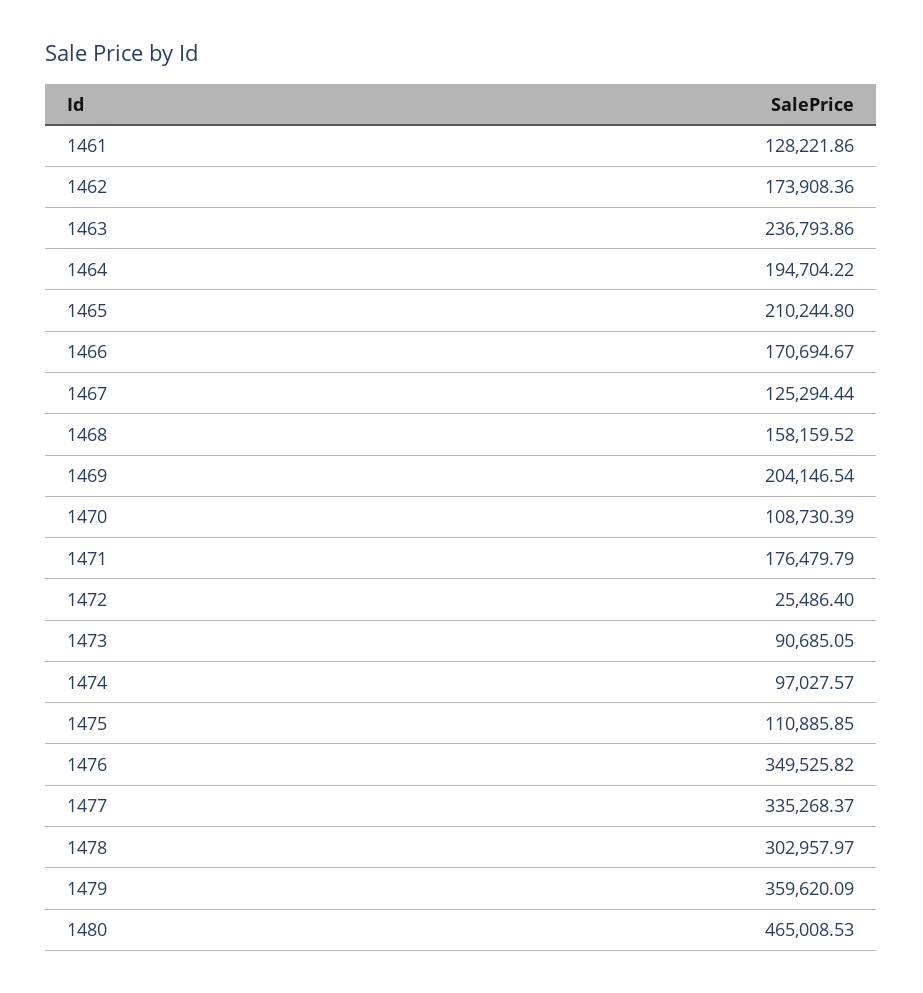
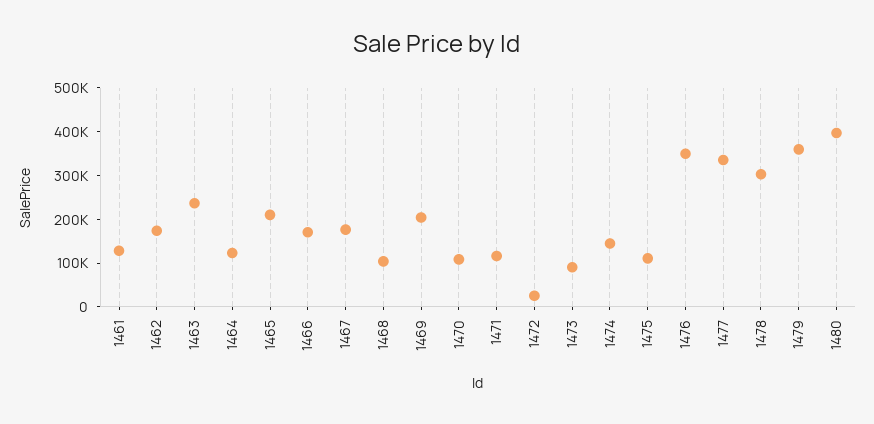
1464: 194704.22 -> 120000
1467: 125294.44 -> 180000
1468: 158159.52 -> 100000
1471: 176479.79 -> 120000
1474: 97027.57 -> 140000
1480: 465008.53 -> 400000

